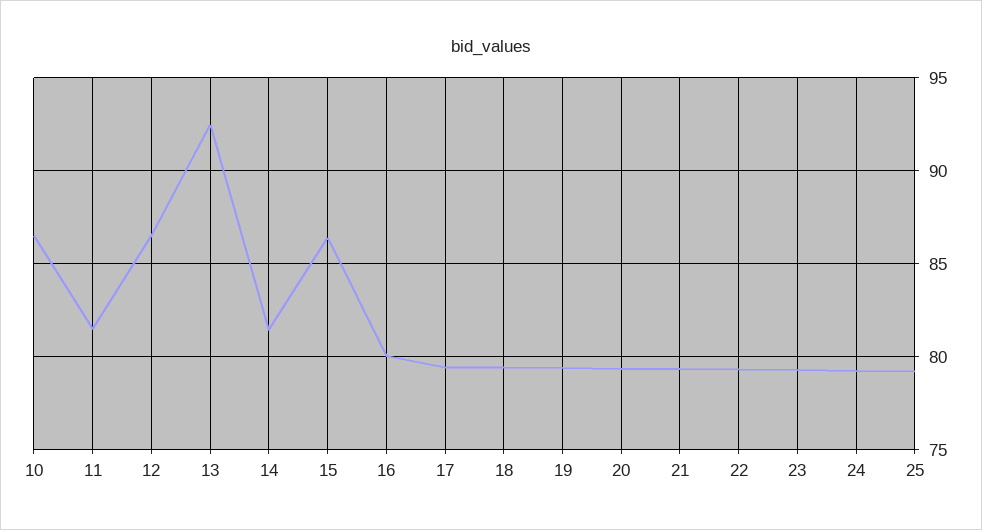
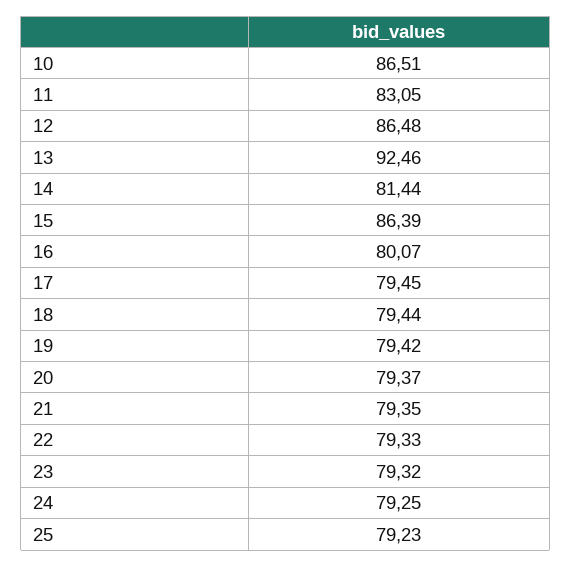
11: 81.5 -> 83.05

